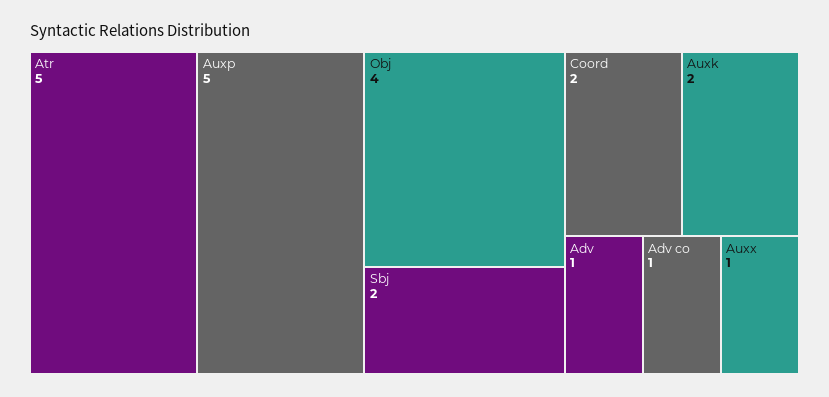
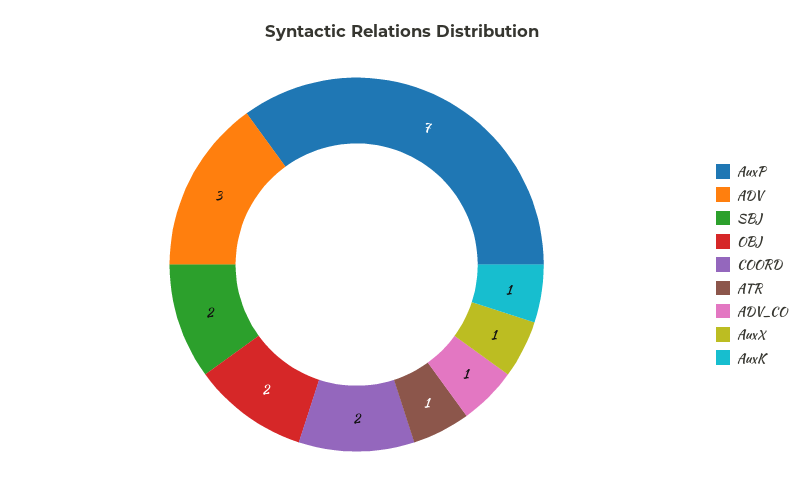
Atr: 5 -> 1
Auxp: 5 -> 7
Obj: 4 -> 2
Auxk: 2 -> 1
Adv: 1 -> 3

